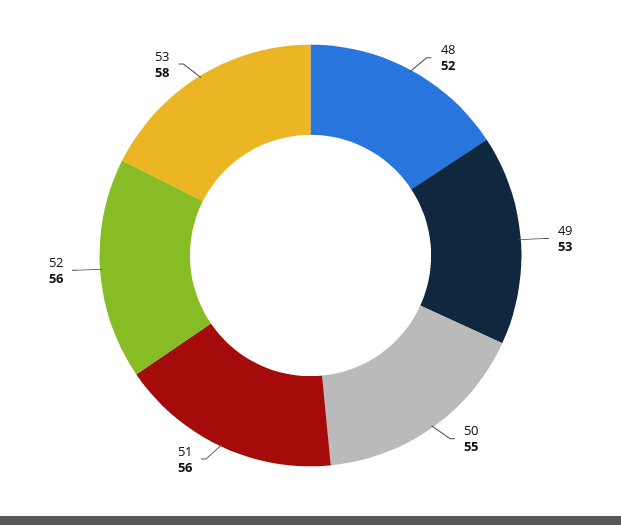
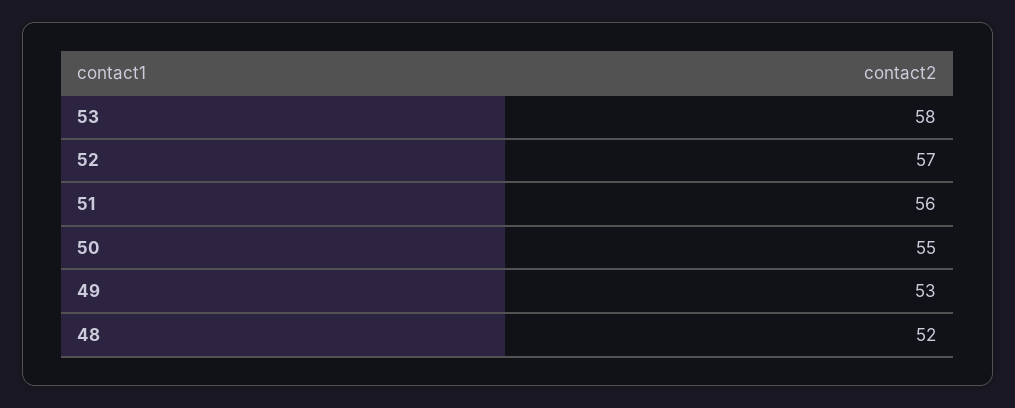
52: 56 -> 57

